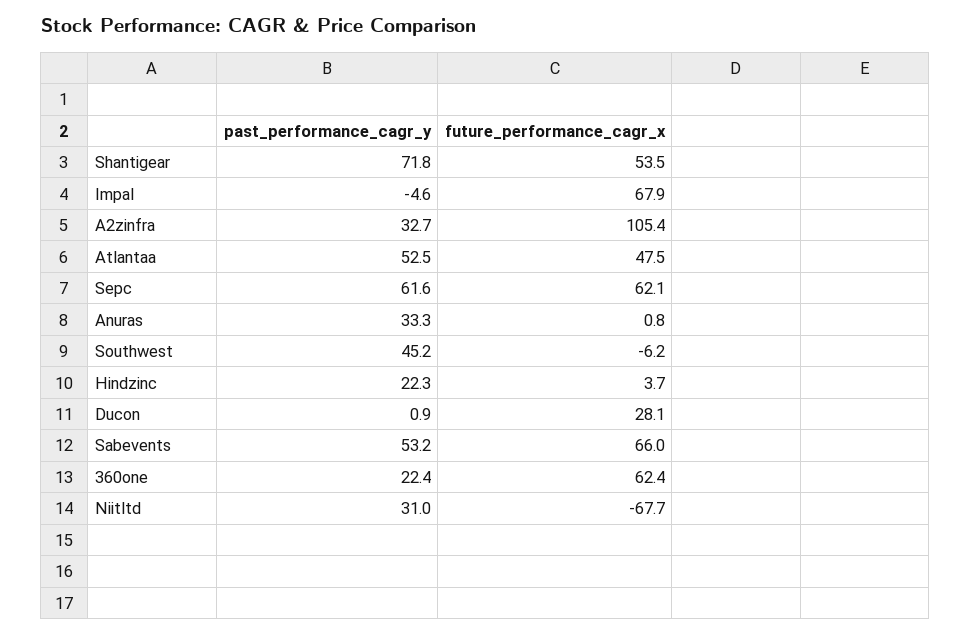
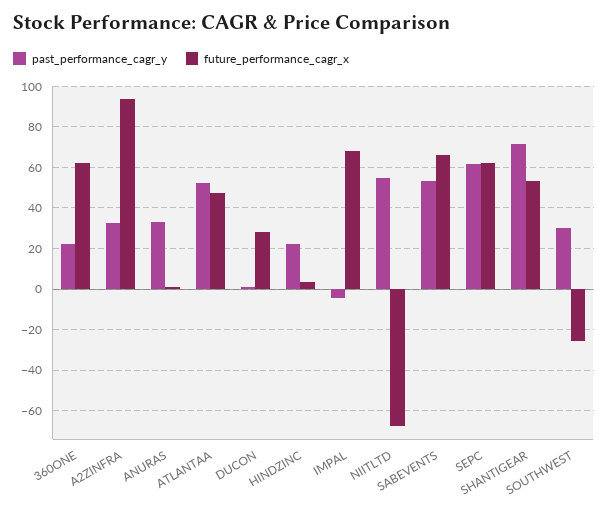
future_performance_cagr_x, A2zinfra: 105.4 -> 95
past_performance_cagr_y, Southwest: 45.2 -> 30
future_performance_cagr_x, Southwest: -6.2 -> -25
past_performance_cagr_y, Niitltd: 31 -> 55

